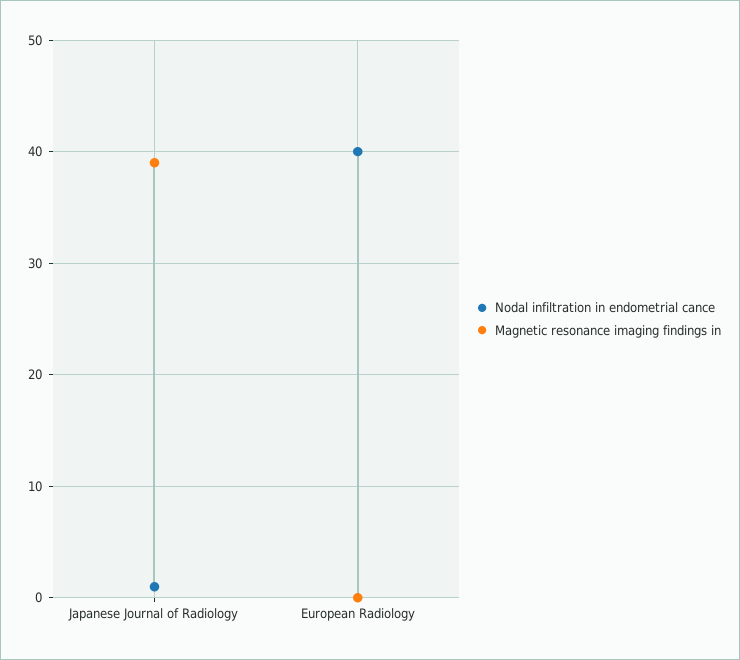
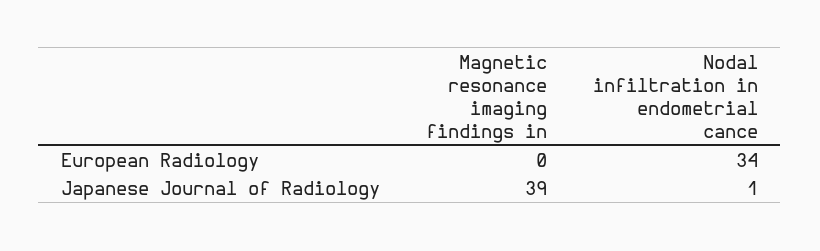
Nodal infiltration in endometrial cance, European Radiology: 40 -> 34

